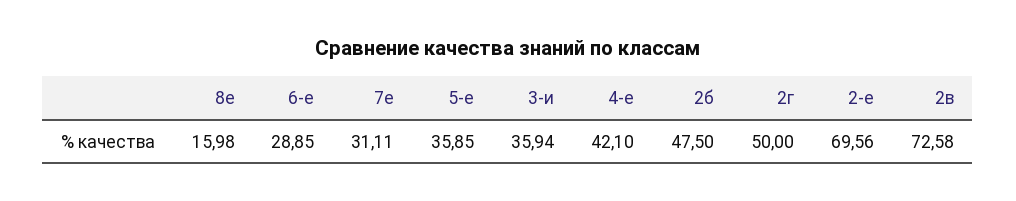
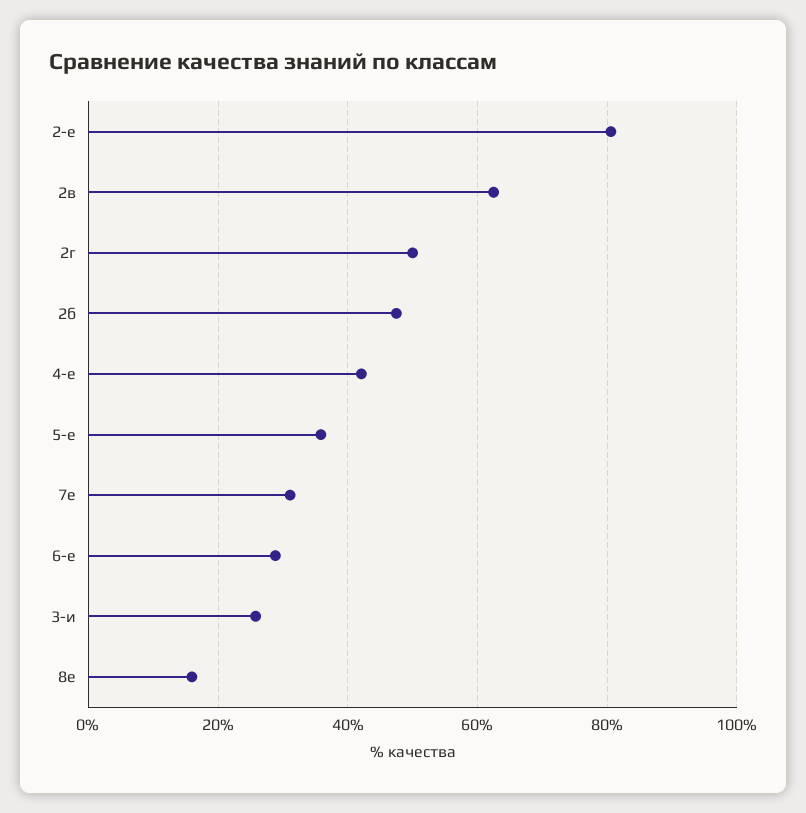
3-и: 35.94 -> 26
2-е: 69.56 -> 80
2в: 72.58 -> 62

